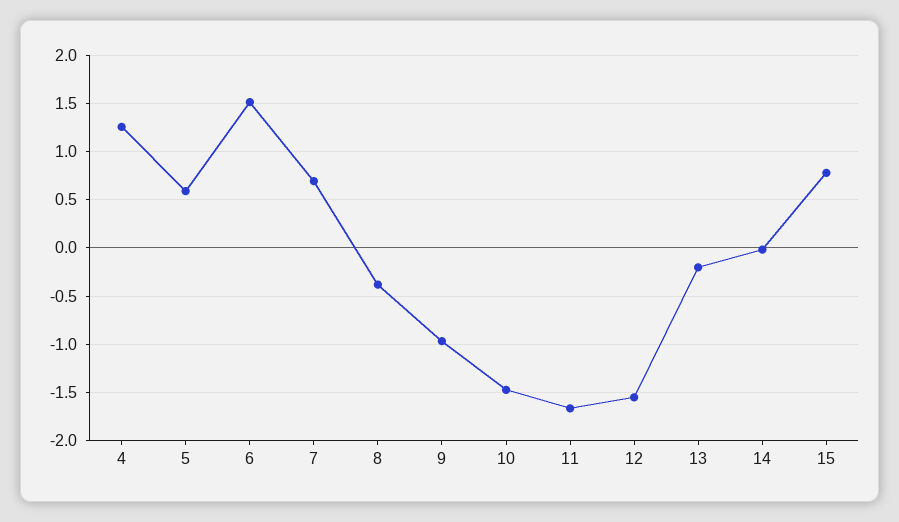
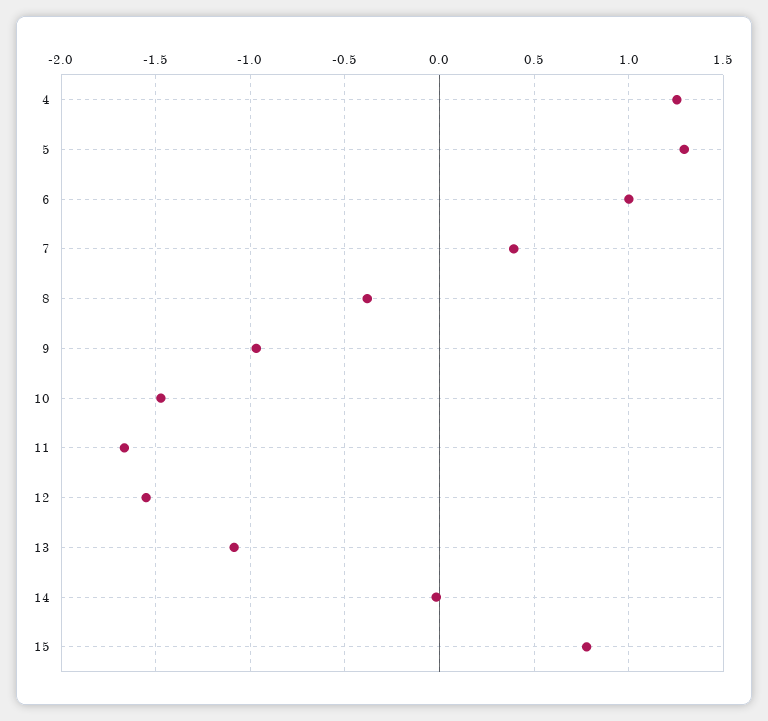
5: 0.6 -> 1.3
6: 1.5 -> 1
7: 0.7 -> 0.4
13: -0.2 -> -1.1

